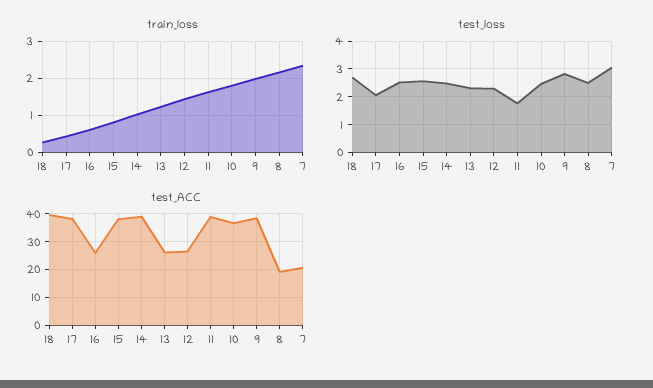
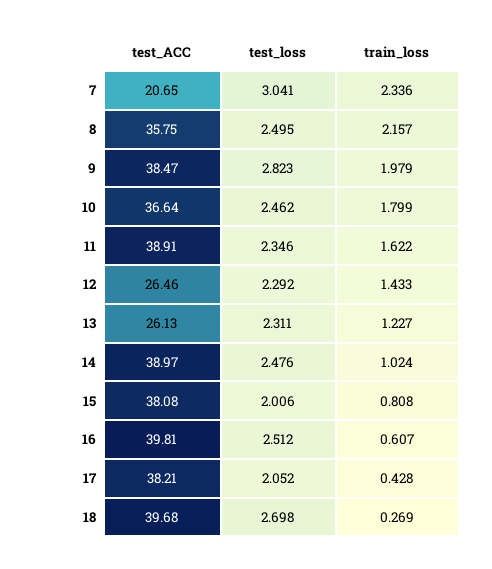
test_loss, 15: 2.5 -> 2.006
test_loss, 11: 1.75 -> 2.346
test_ACC, 16: 25 -> 39.81
test_ACC, 8: 20 -> 35.75

